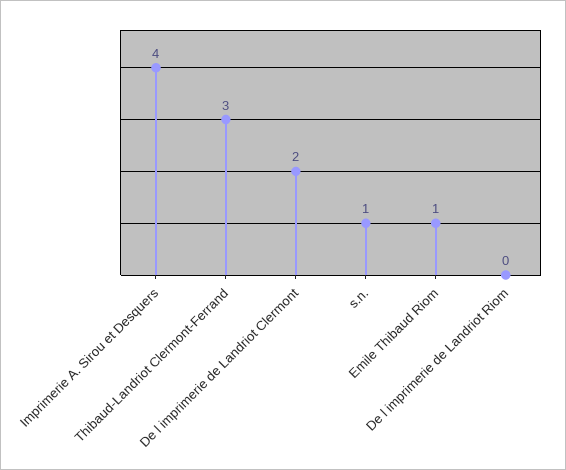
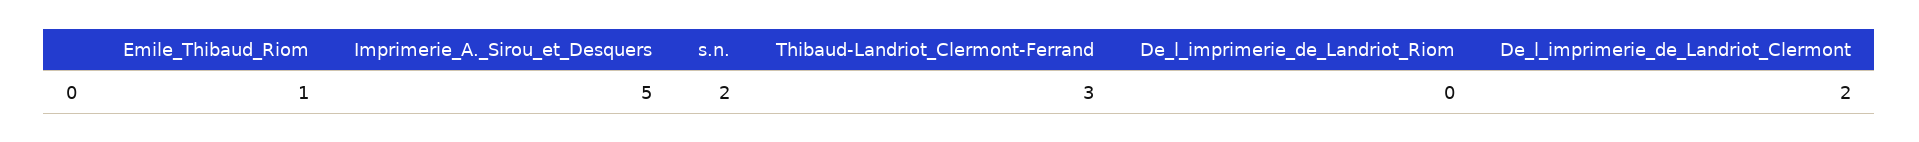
Imprimerie A. Sirou et Desquers: 4 -> 5
s.n.: 1 -> 2

